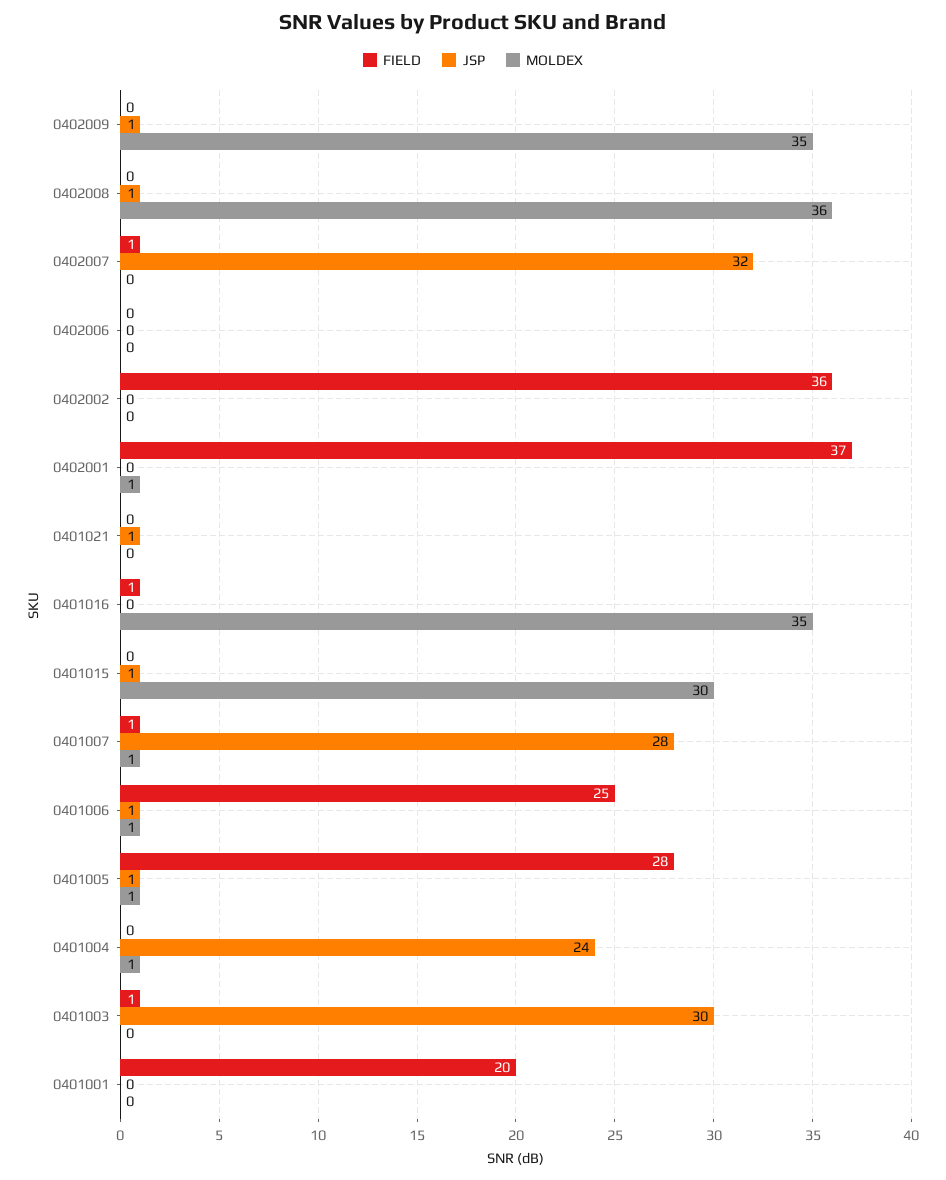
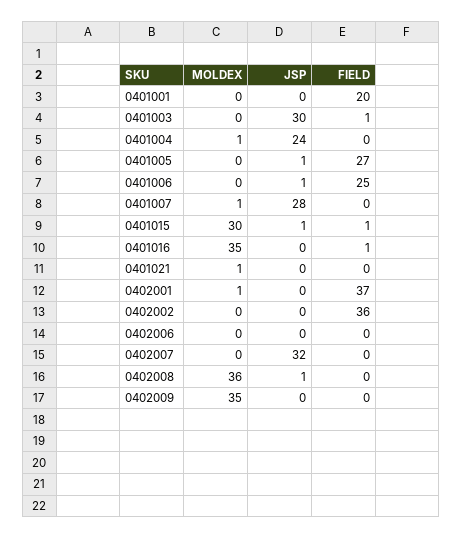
JSP, 0402009: 1 -> 0
FIELD, 0402007: 1 -> 0
JSP, 0401021: 1 -> 0
MOLDEX, 0401021: 0 -> 1
FIELD, 0401015: 0 -> 1
FIELD, 0401007: 1 -> 0
MOLDEX, 0401006: 1 -> 0
FIELD, 0401005: 28 -> 27
MOLDEX, 0401005: 1 -> 0

